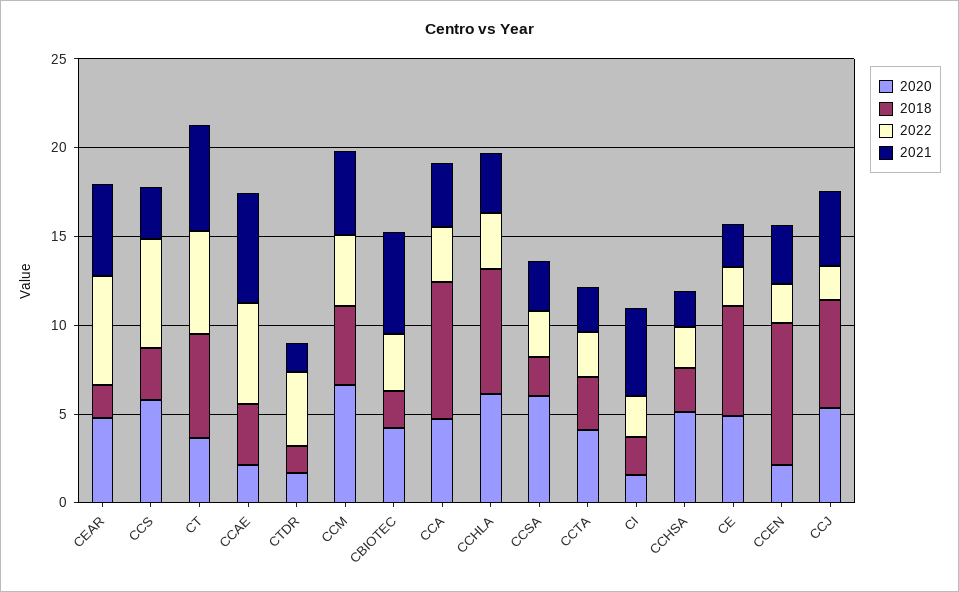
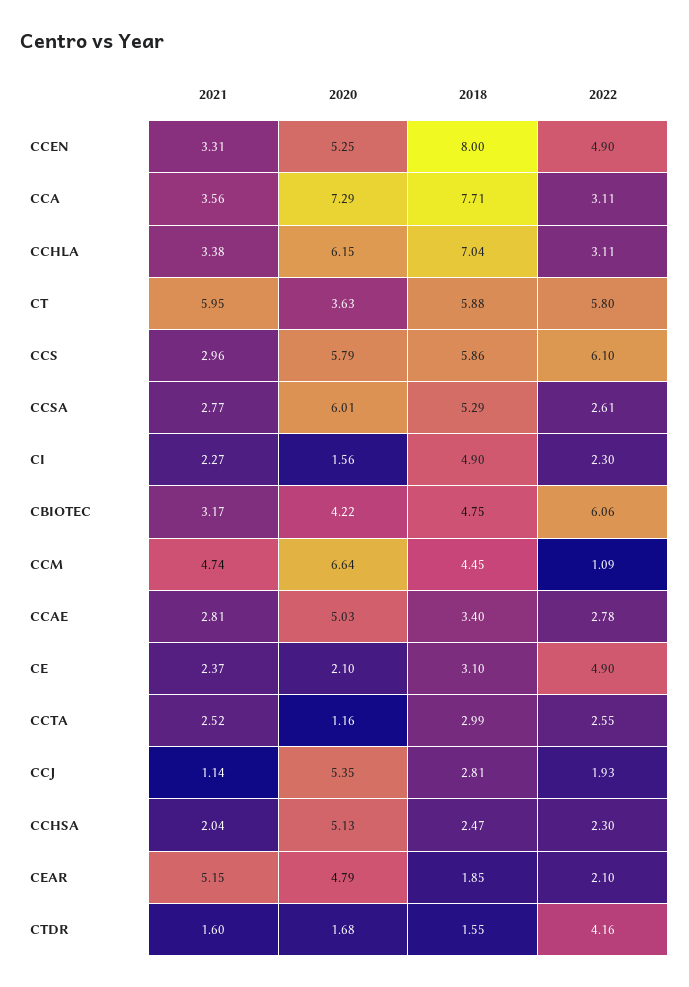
2022, CEAR: 6 -> 2.1
2018, CCS: 3 -> 5.86
2020, CCAE: 2 -> 5.03
2022, CCAE: 6 -> 2.78
2021, CCAE: 6 -> 2.81
2022, CCM: 4 -> 1.09
2018, CBIOTEC: 2 -> 4.75
2022, CBIOTEC: 3 -> 6.06
2021, CBIOTEC: 6 -> 3.17
2020, CCA: 5 -> 7.29
2018, CCSA: 2 -> 5.29
2020, CCTA: 4 -> 1.16
2018, CI: 2 -> 4.9
2021, CI: 5 -> 2.27
2020, CE: 5 -> 2.1
2018, CE: 6 -> 3.1
2022, CE: 2 -> 4.9
2020, CCEN: 2 -> 5.25
2022, CCEN: 2 -> 4.9
2018, CCJ: 6 -> 2.81
2021, CCJ: 4 -> 1.14

